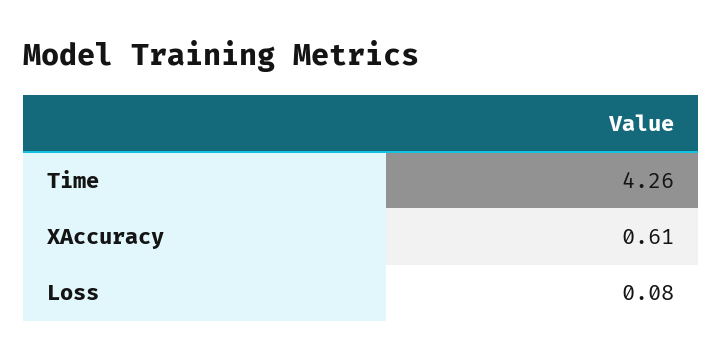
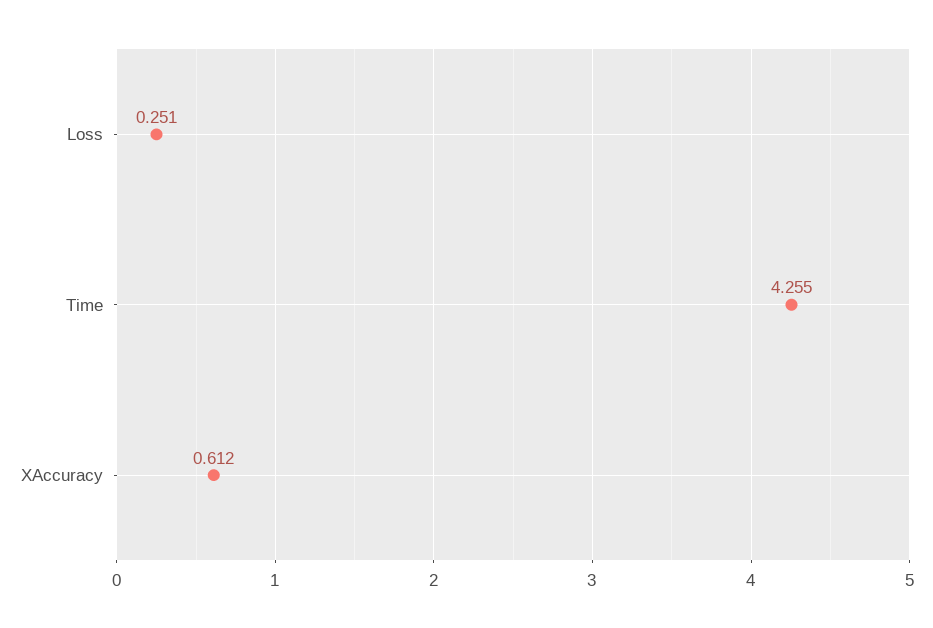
Loss: 0.08 -> 0.251

